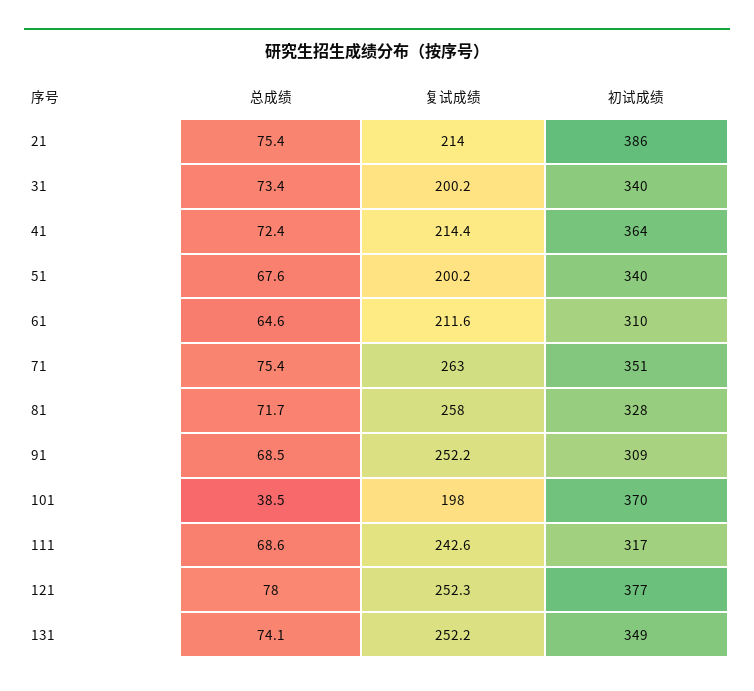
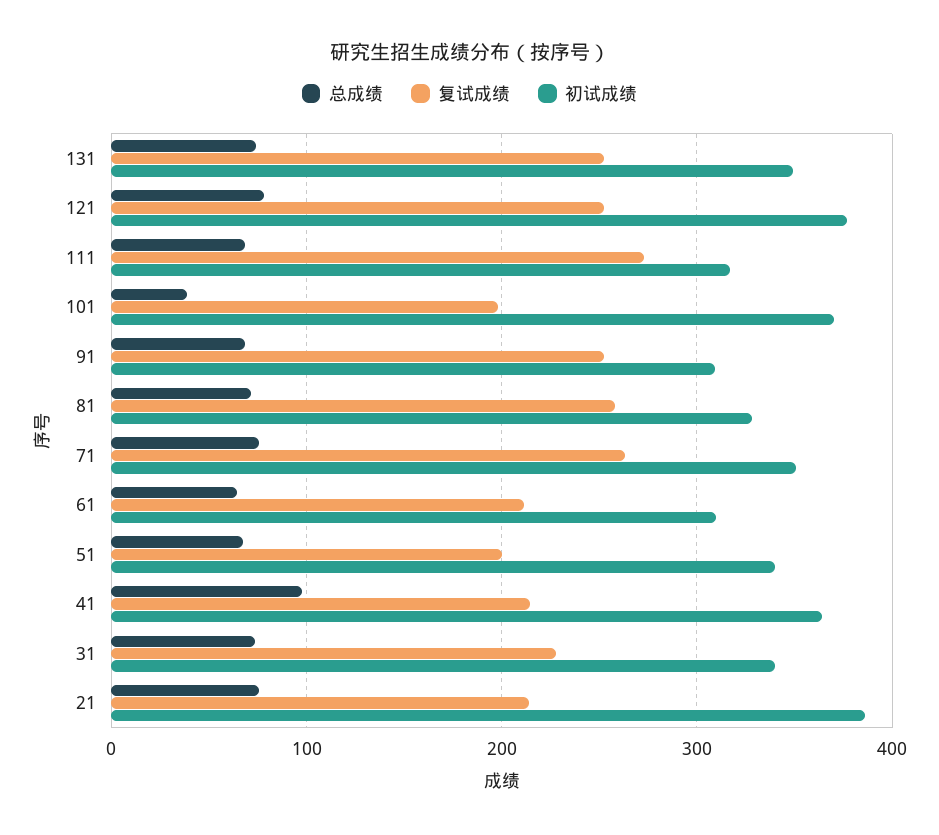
复试成绩, 31: 200.2 -> 230
总成绩, 41: 72.4 -> 100
复试成绩, 111: 242.6 -> 270

